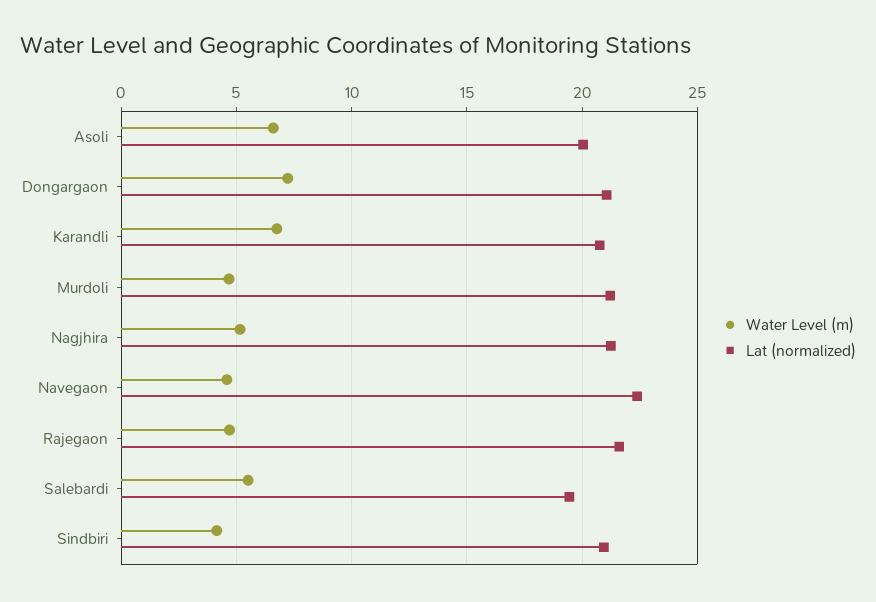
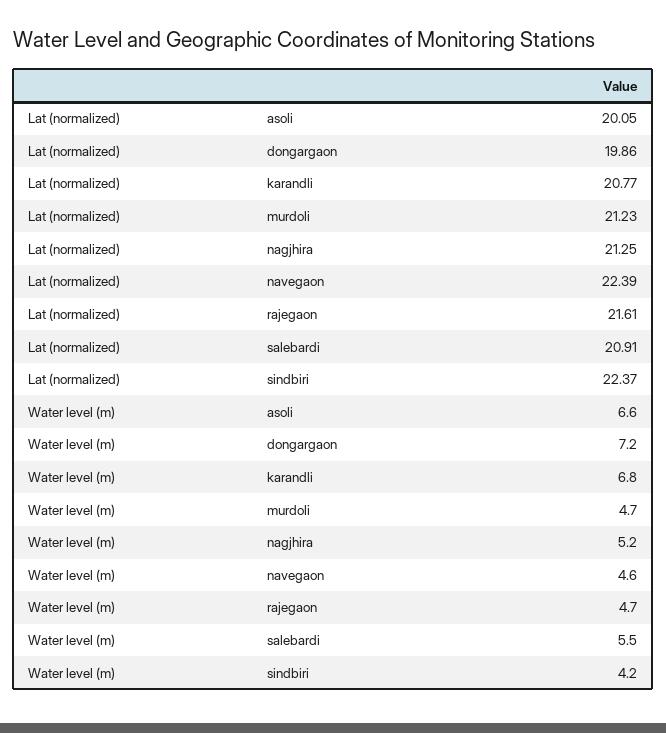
Lat (normalized), Dongargaon: 21 -> 19.86
Lat (normalized), Salebardi: 19.5 -> 20.91
Lat (normalized), Sindbiri: 21 -> 22.37

